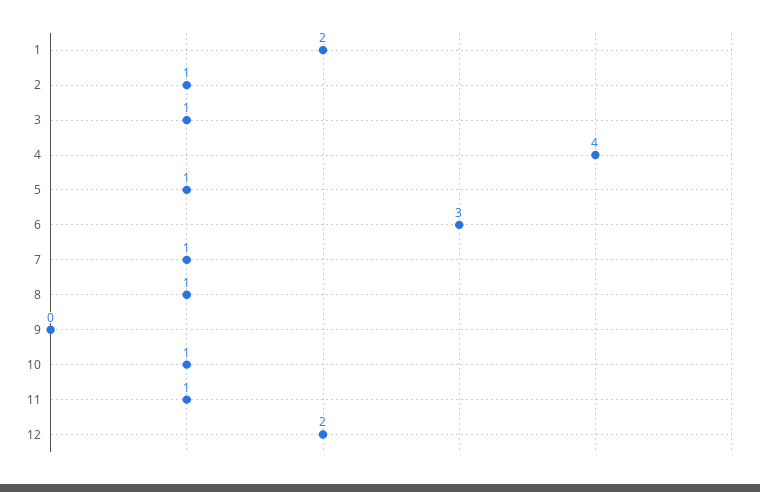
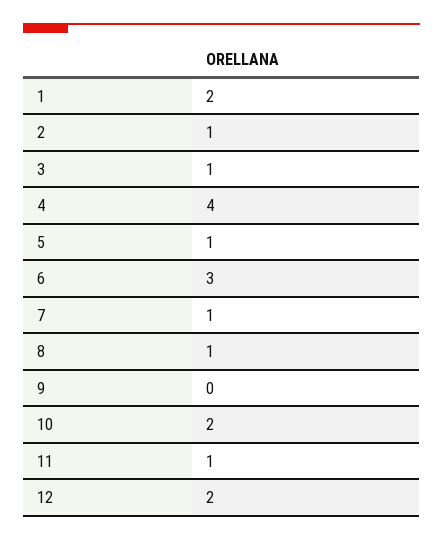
10: 1 -> 2

